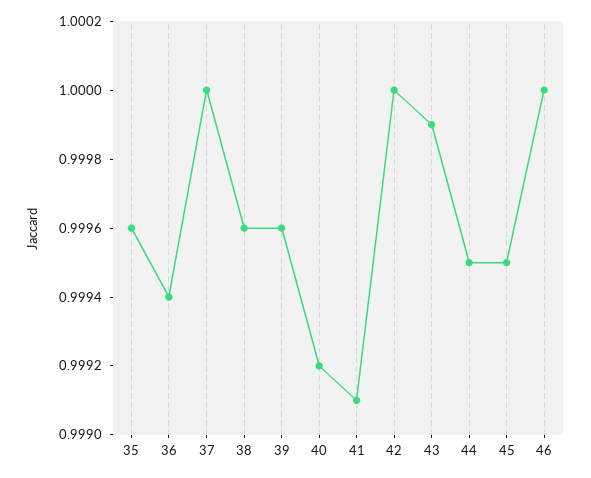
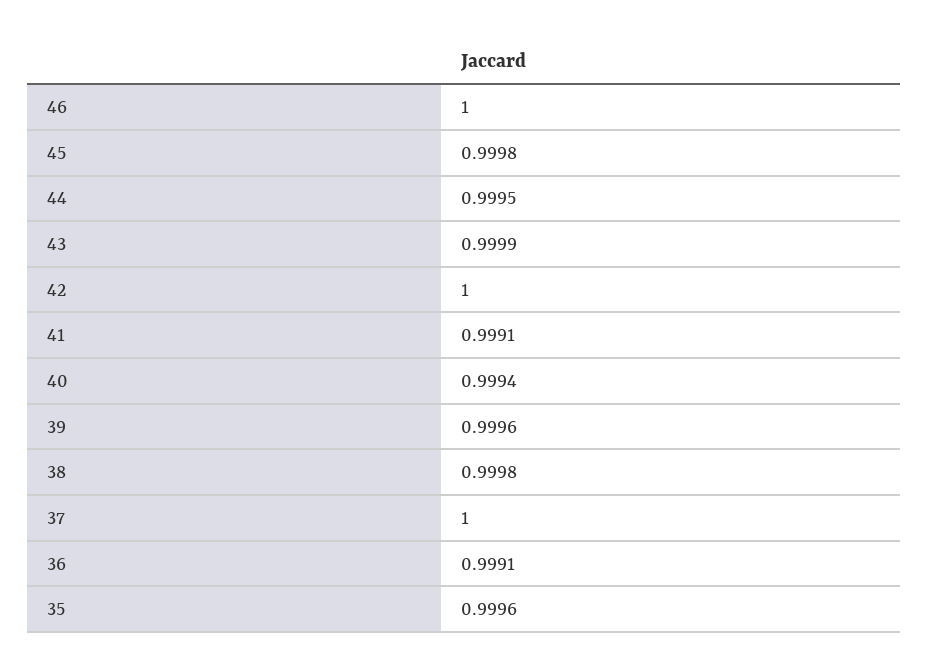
36: 0.9994 -> 0.9991
38: 0.9996 -> 0.9998
40: 0.9992 -> 0.9994
45: 0.9995 -> 0.9998

